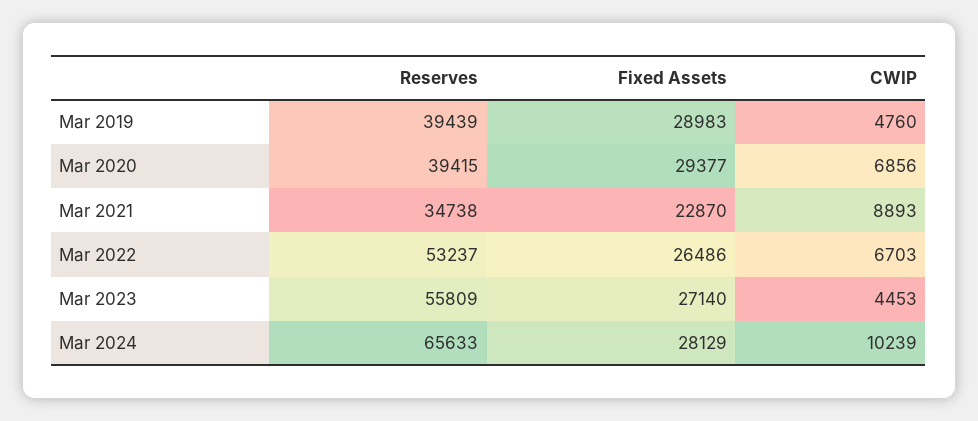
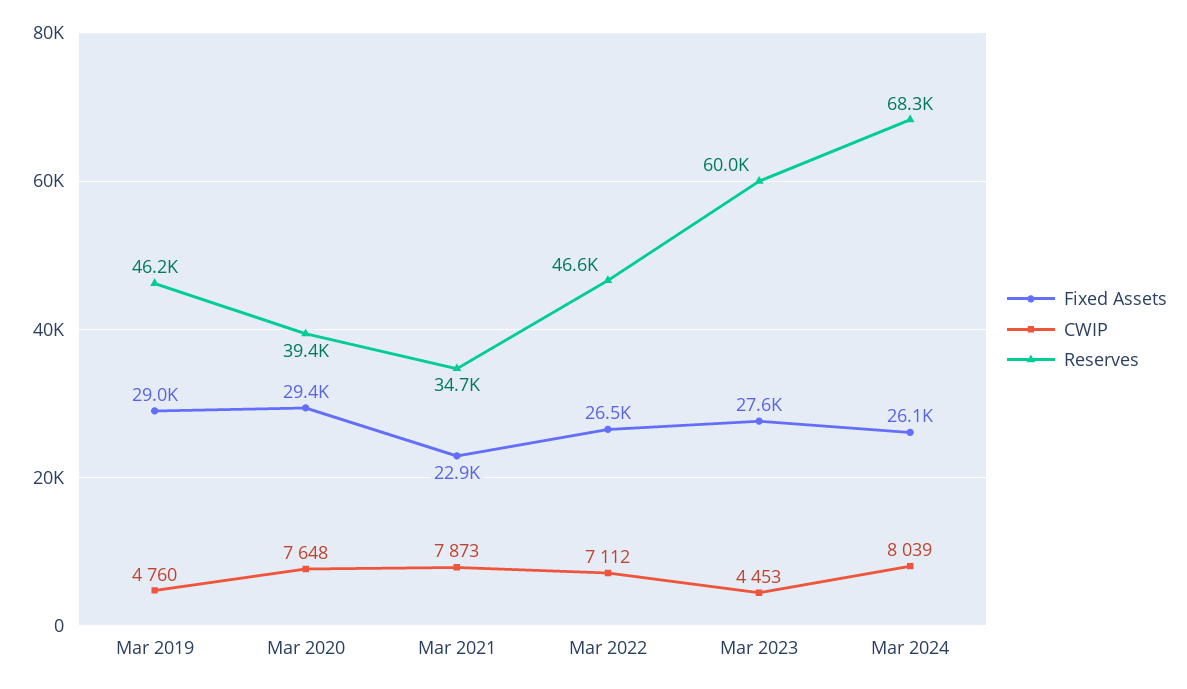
Reserves, Mar 2019: 39439 -> 46200
CWIP, Mar 2020: 6856 -> 7648
CWIP, Mar 2021: 8893 -> 7873
Reserves, Mar 2022: 53237 -> 46600
CWIP, Mar 2022: 6703 -> 7112
Reserves, Mar 2023: 55809 -> 60000
Fixed Assets, Mar 2023: 27140 -> 27600
Reserves, Mar 2024: 65633 -> 68300
Fixed Assets, Mar 2024: 28129 -> 26100
CWIP, Mar 2024: 10239 -> 8039

